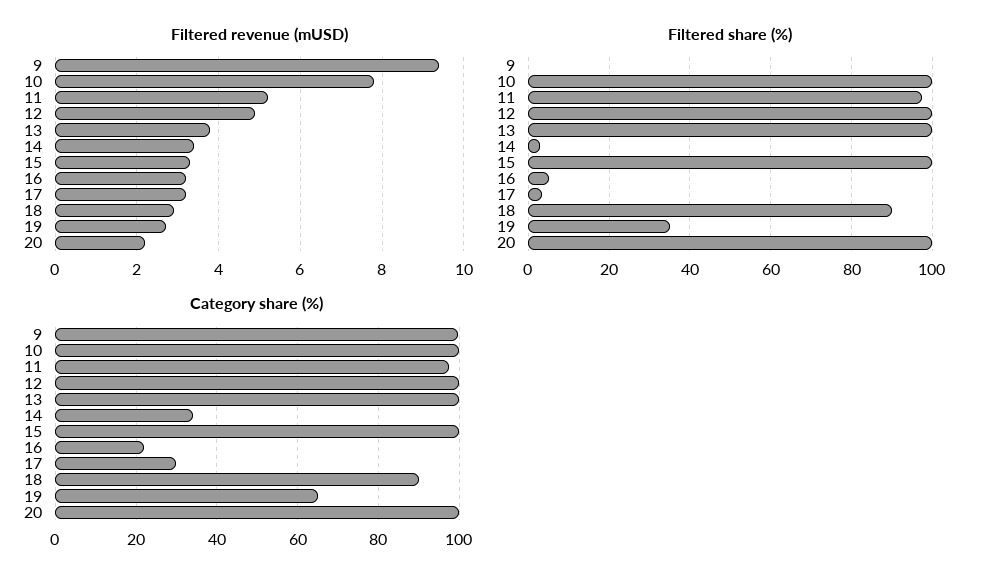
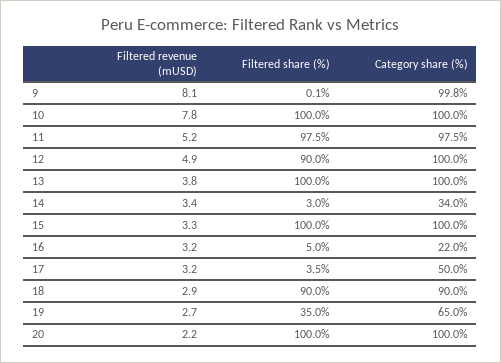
Filtered revenue (mUSD), 9: 9.5 -> 8.1
Filtered share (%), 12: 100 -> 90
Category share (%), 17: 30 -> 50

